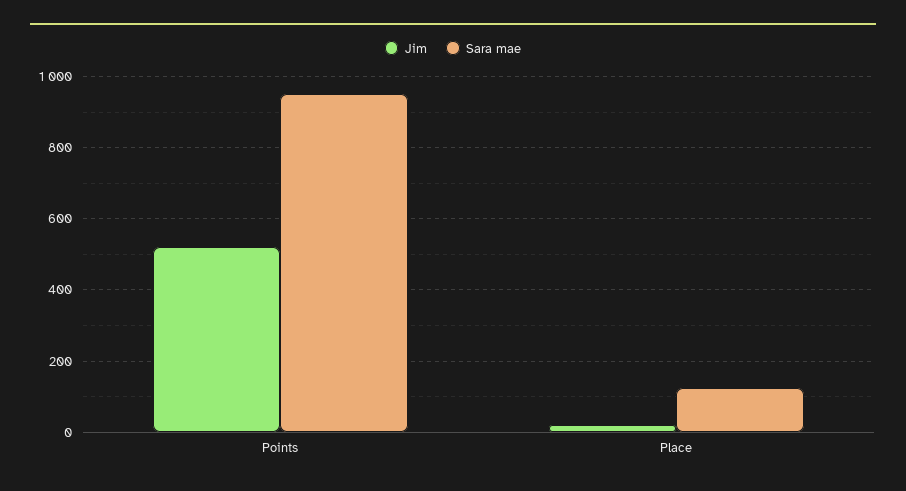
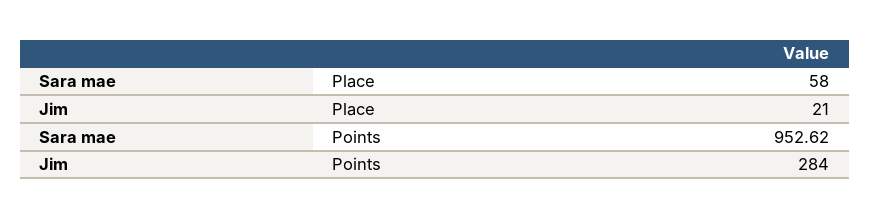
Jim, Points: 520 -> 284
Sara mae, Place: 120 -> 58

